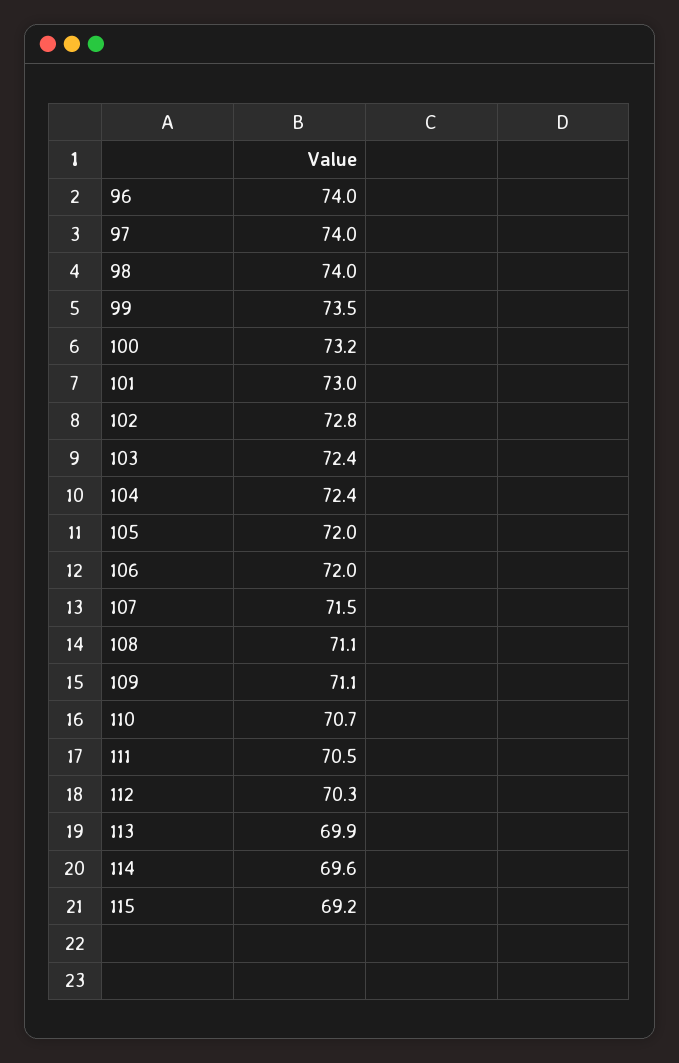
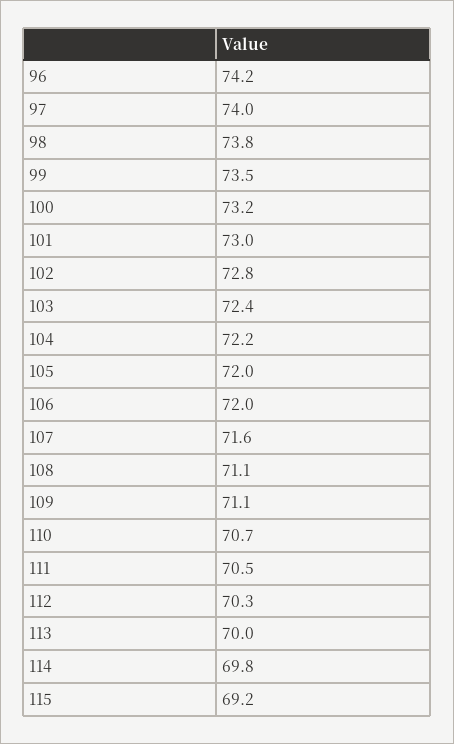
96: 74 -> 74.2
98: 74 -> 73.8
104: 72.4 -> 72.2
107: 71.5 -> 71.6
113: 69.9 -> 70
114: 69.6 -> 69.8

